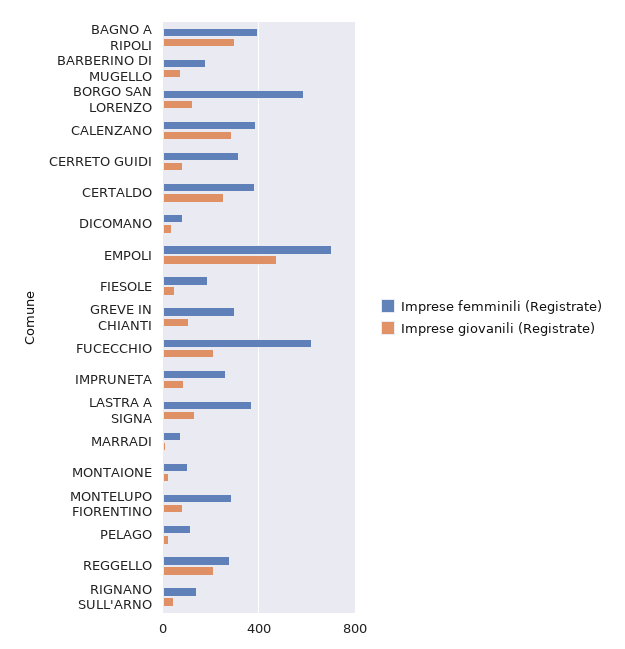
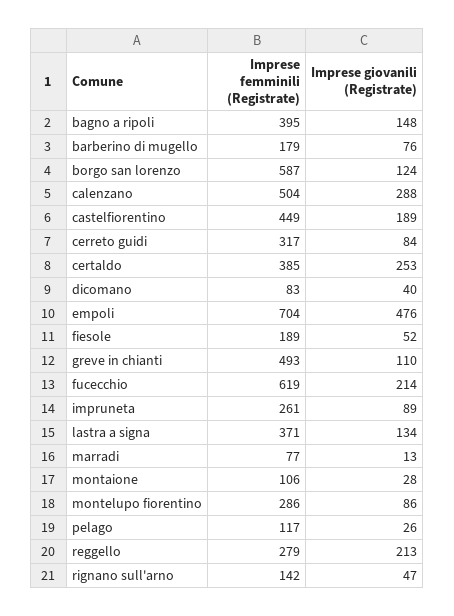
Imprese giovanili (Registrate), BAGNO A RIPOLI: 300 -> 148
Imprese femminili (Registrate), CALENZANO: 400 -> 504
Imprese femminili (Registrate), GREVE IN CHIANTI: 300 -> 493
Imprese femminili (Registrate), castelfiorentino: none -> 449
Imprese giovanili (Registrate), castelfiorentino: none -> 189

